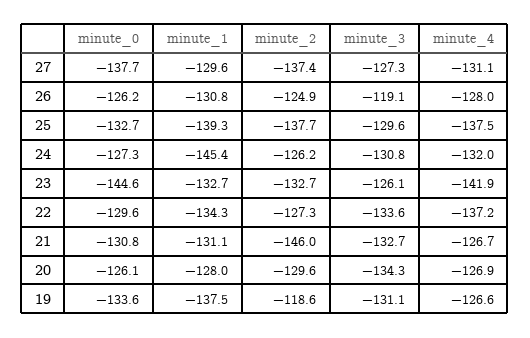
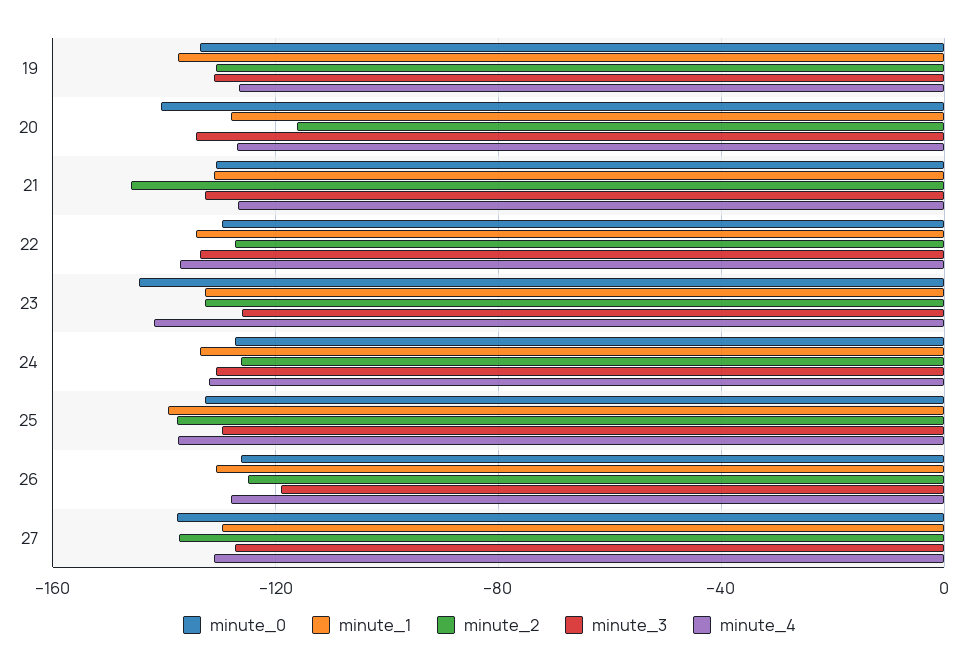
minute_1, 24: -145.4 -> -135
minute_0, 20: -126.1 -> -140
minute_2, 20: -129.6 -> -115
minute_2, 19: -118.6 -> -130

